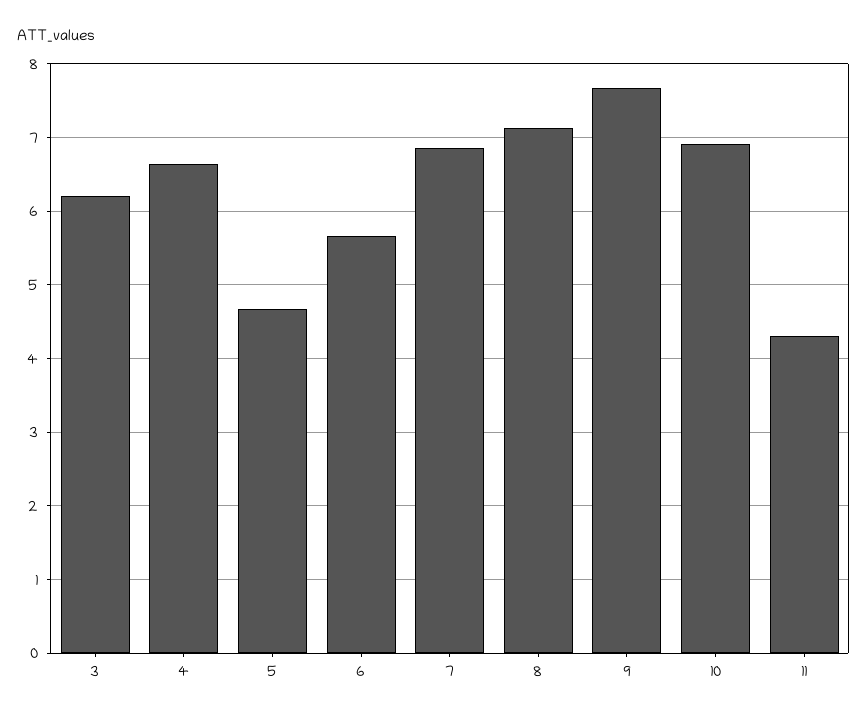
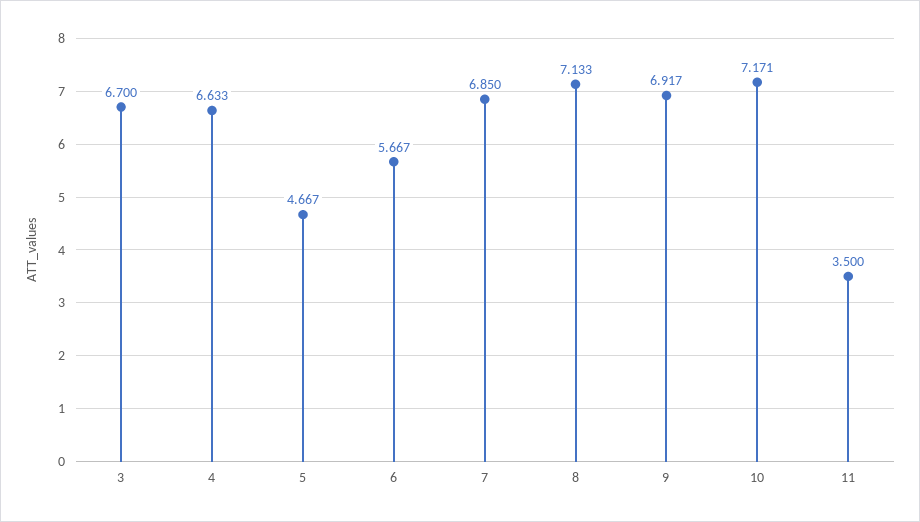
3: 6.2 -> 6.7
9: 7.7 -> 6.917
10: 6.9 -> 7.171
11: 4.3 -> 3.5

